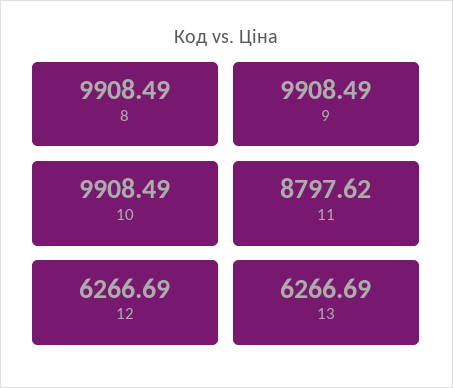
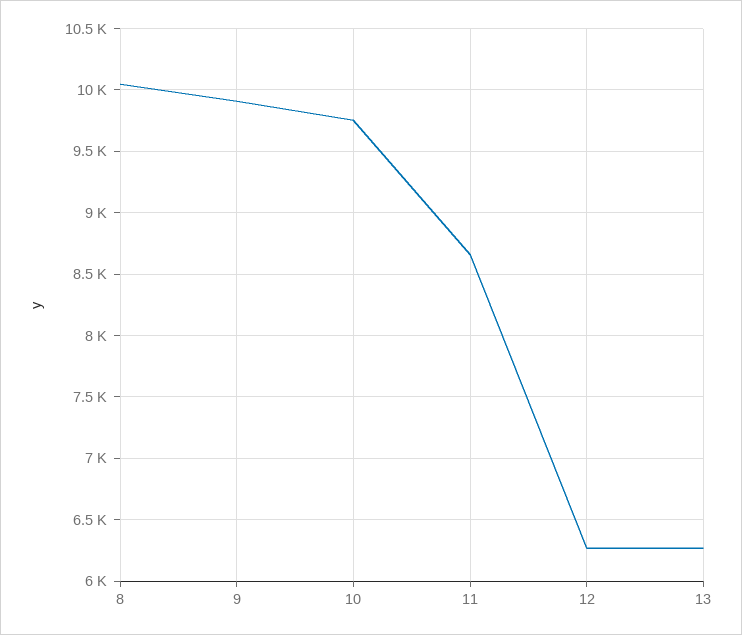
8: 9908.49 -> 10050
10: 9908.49 -> 9750
11: 8797.62 -> 8650

